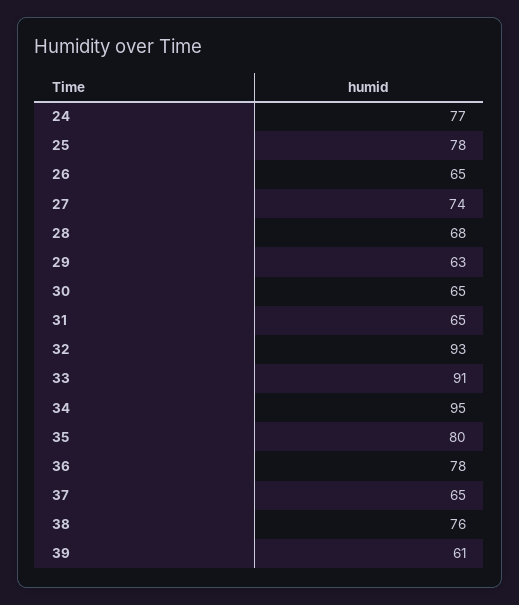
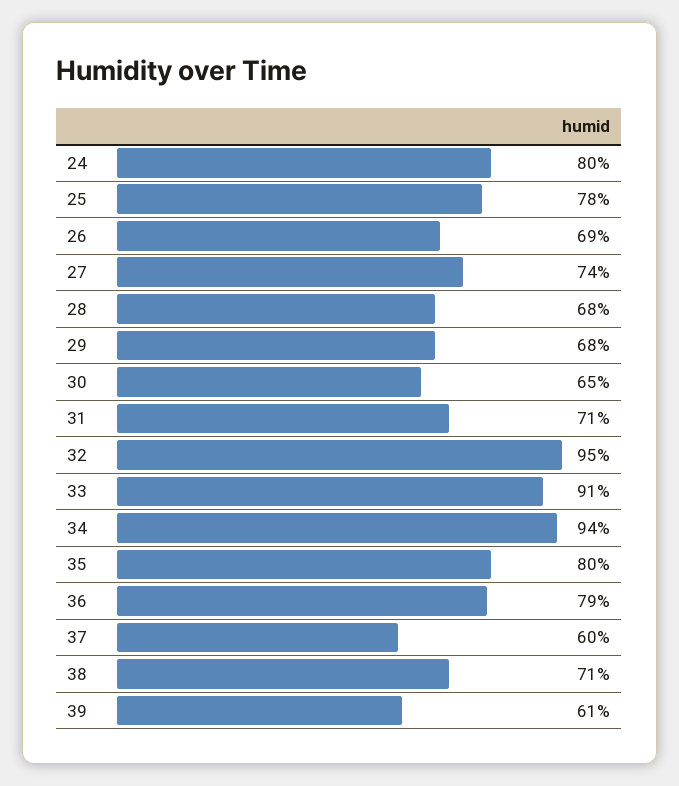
24: 77 -> 80
26: 65 -> 69
29: 63 -> 68
31: 65 -> 71
32: 93 -> 95
34: 95 -> 94
36: 78 -> 79
37: 65 -> 60
38: 76 -> 71

